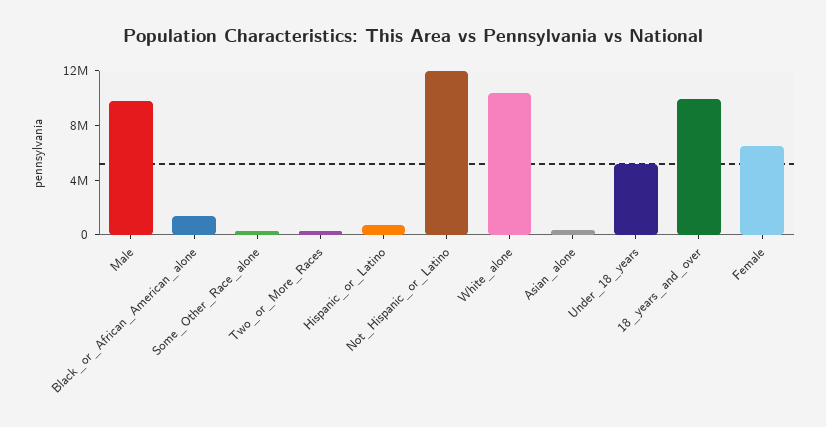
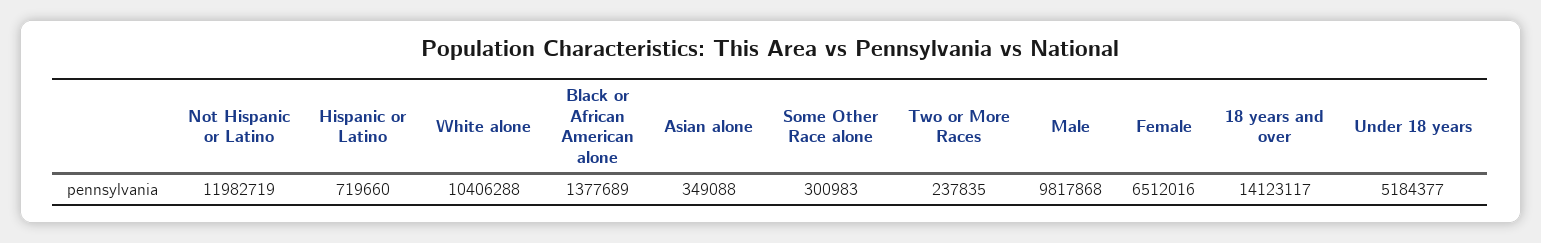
18_years_and_over: 10000000 -> 14123117

